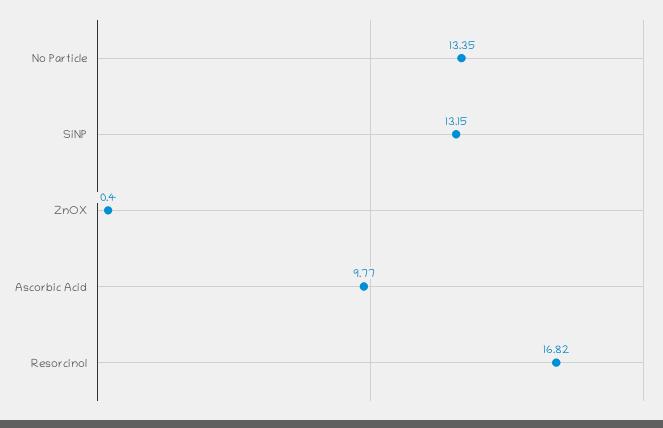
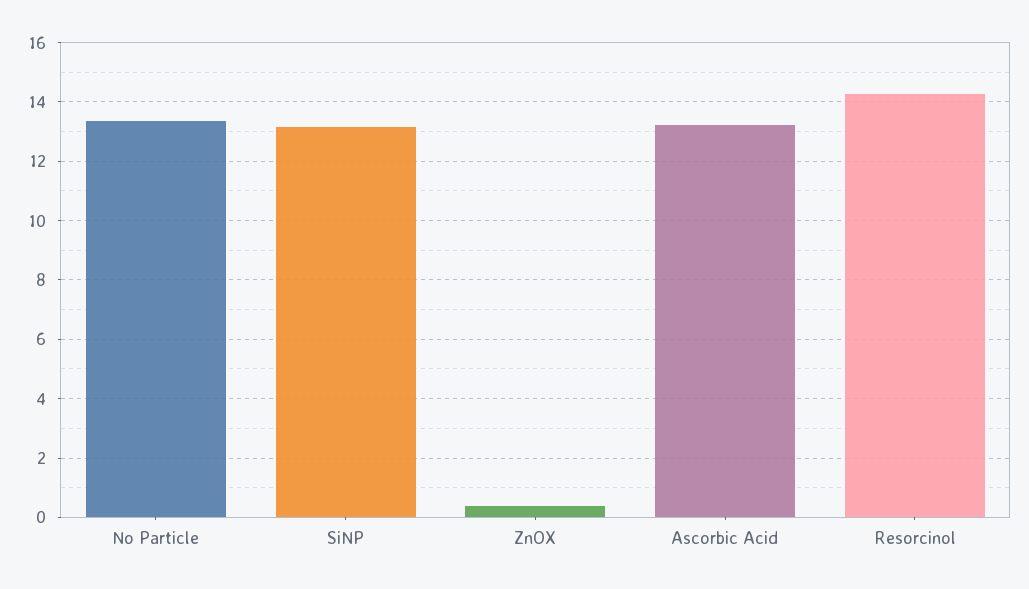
Ascorbic Acid: 9.77 -> 13.25
Resorcinol: 16.82 -> 14.25

